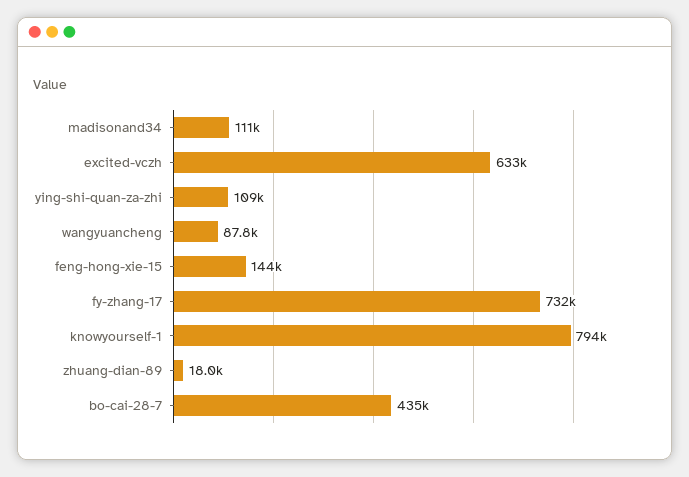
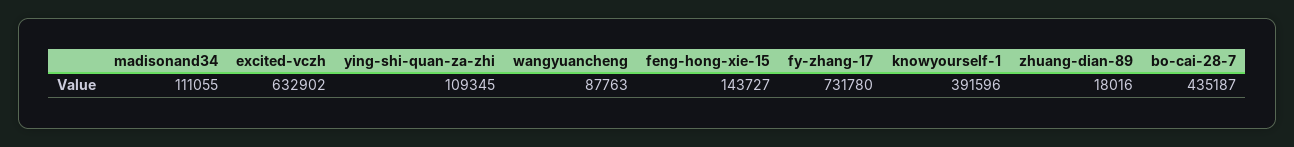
knowyourself-1: 794000 -> 391596

